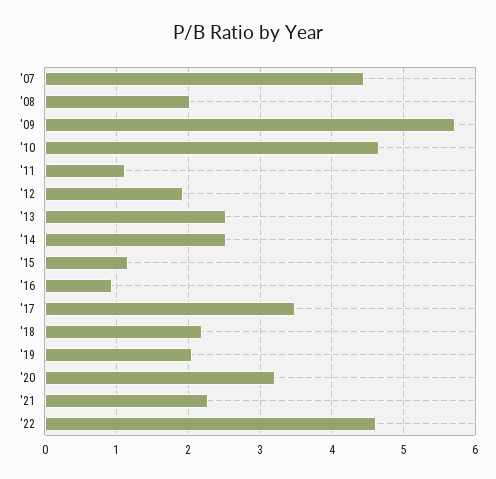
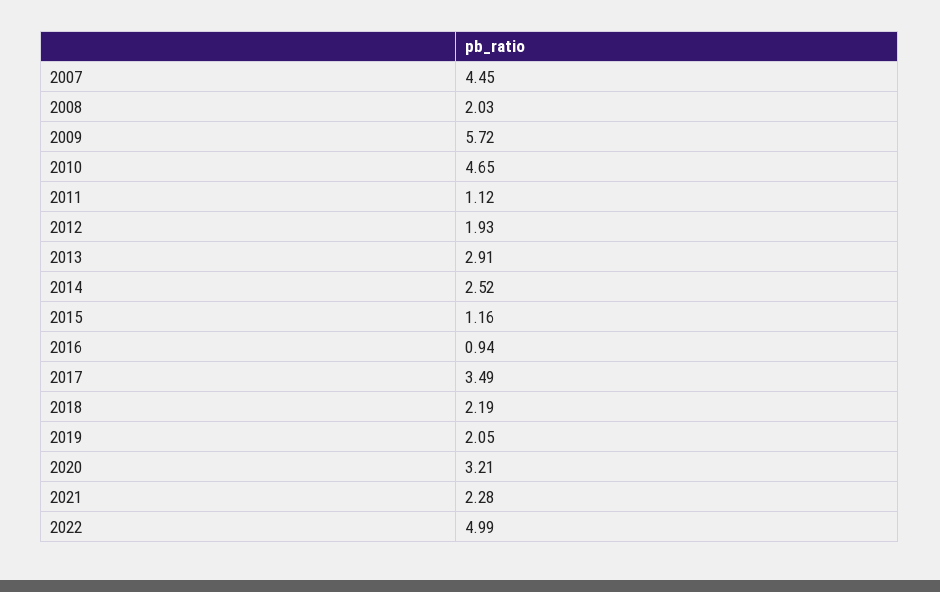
'13: 2.5 -> 2.91
'22: 4.6 -> 4.99

